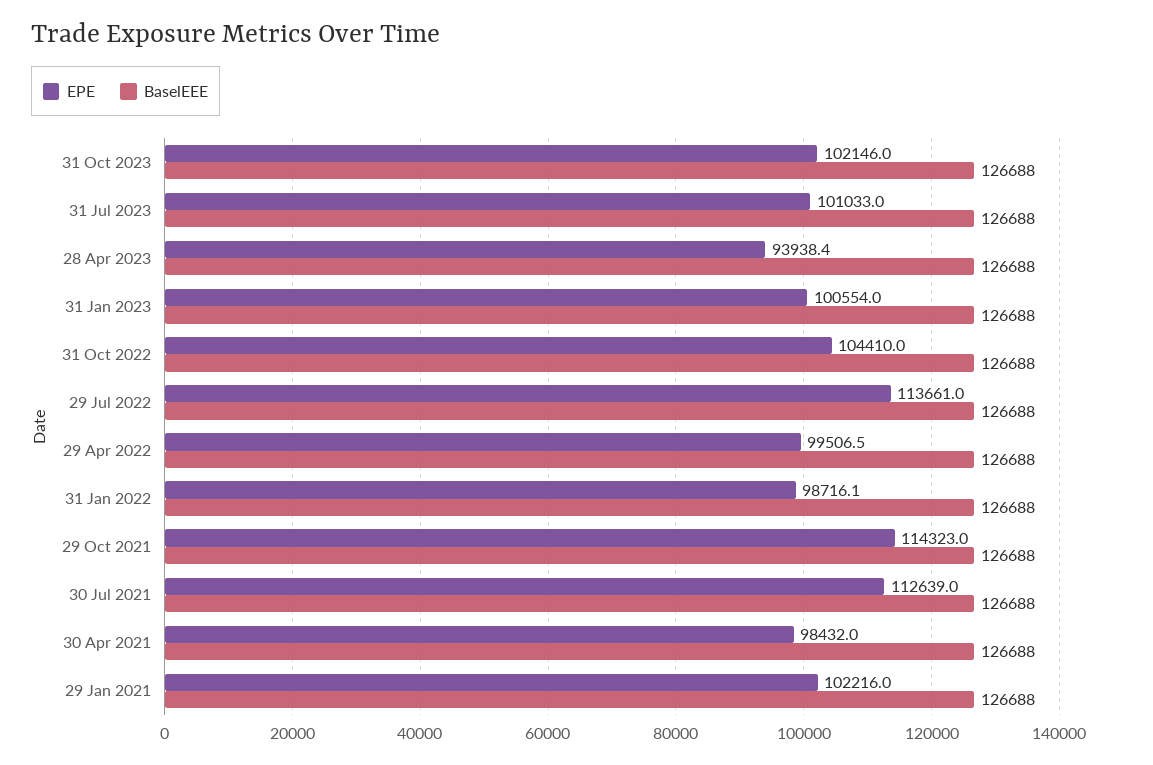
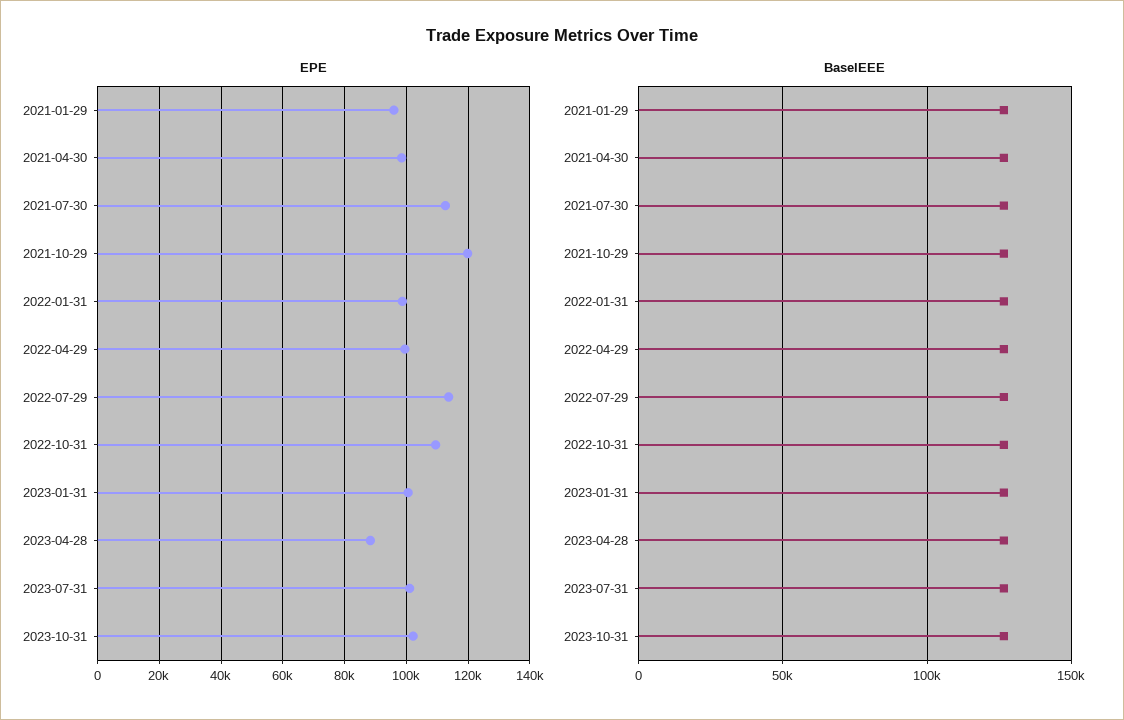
EPE, 28 Apr 2023: 93938.4 -> 88000
EPE, 31 Oct 2022: 104410 -> 110000
EPE, 29 Oct 2021: 114323 -> 120000
EPE, 29 Jan 2021: 102216 -> 96000

